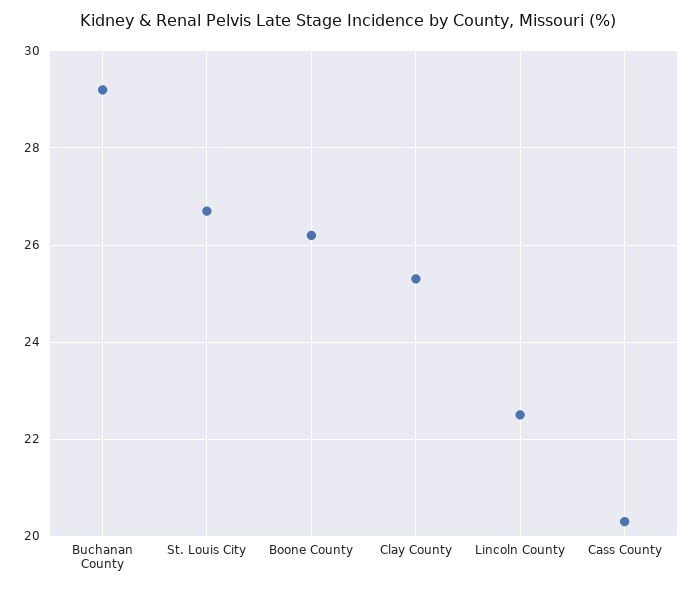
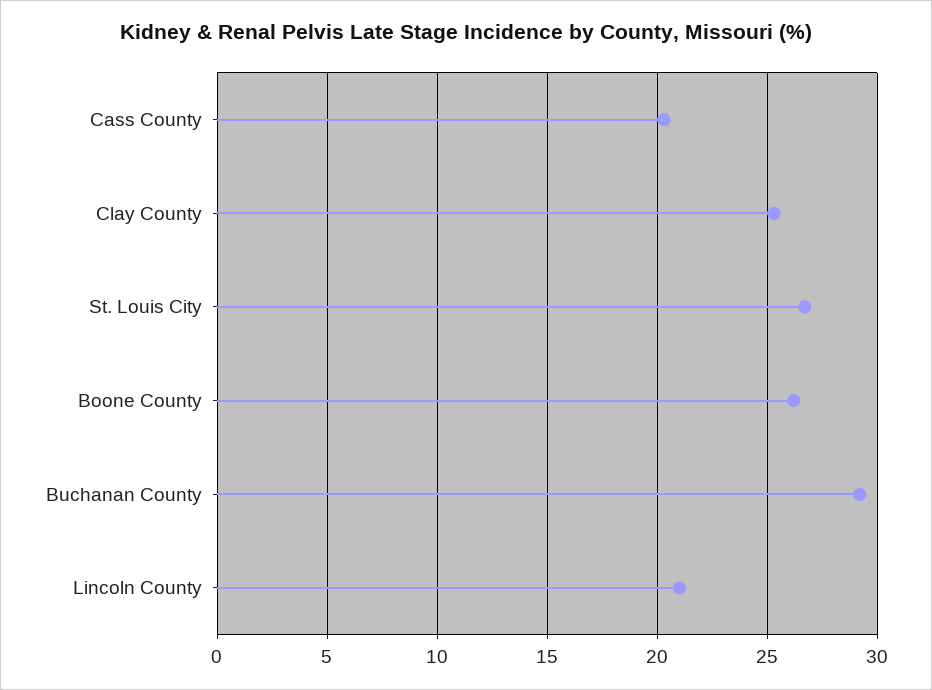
Lincoln County: 22.5 -> 21

